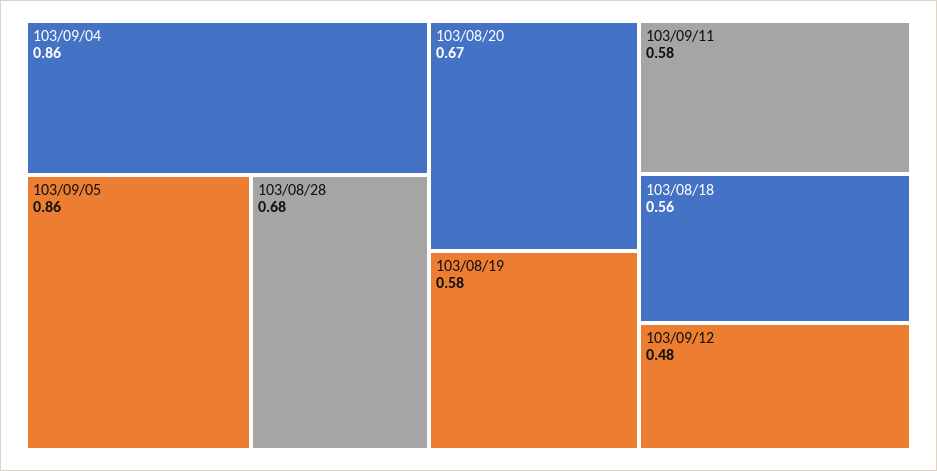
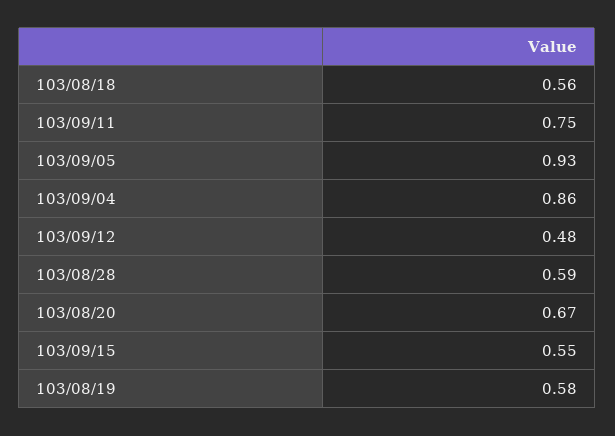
103/09/05: 0.86 -> 0.93
103/08/28: 0.68 -> 0.59
103/09/11: 0.58 -> 0.75
103/09/15: none -> 0.55

